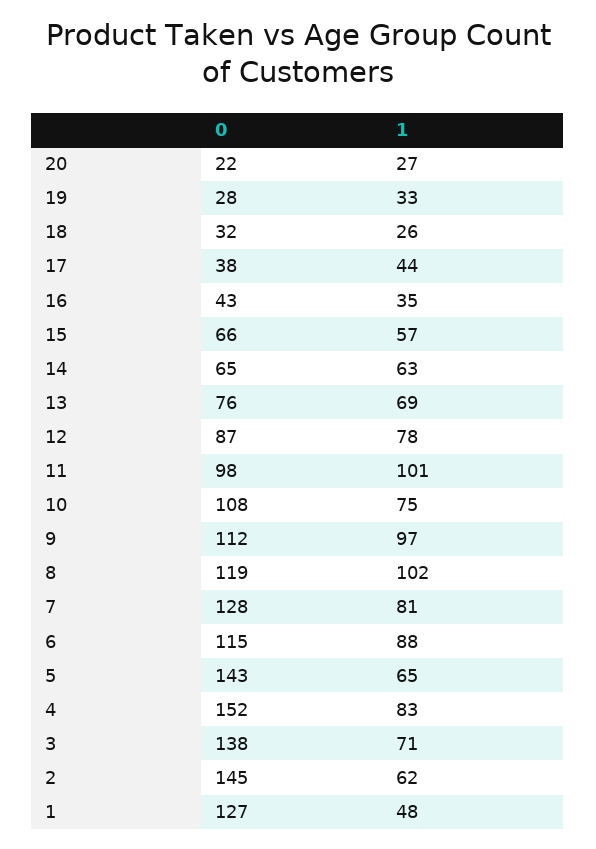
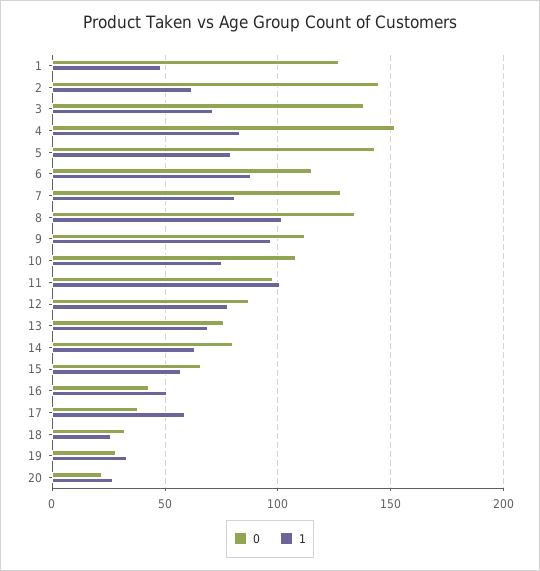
1, 17: 44 -> 60
1, 16: 35 -> 50
0, 14: 65 -> 80
0, 8: 119 -> 135
1, 5: 65 -> 80

